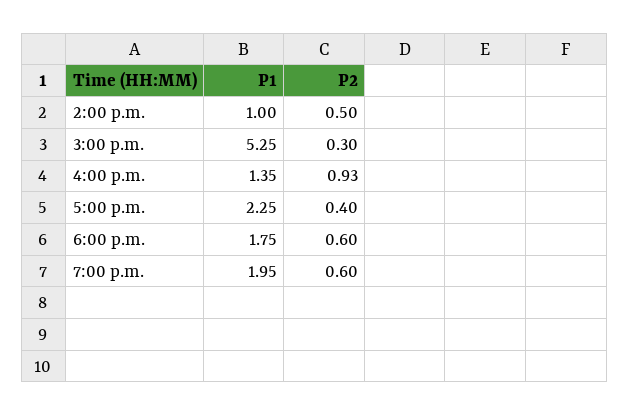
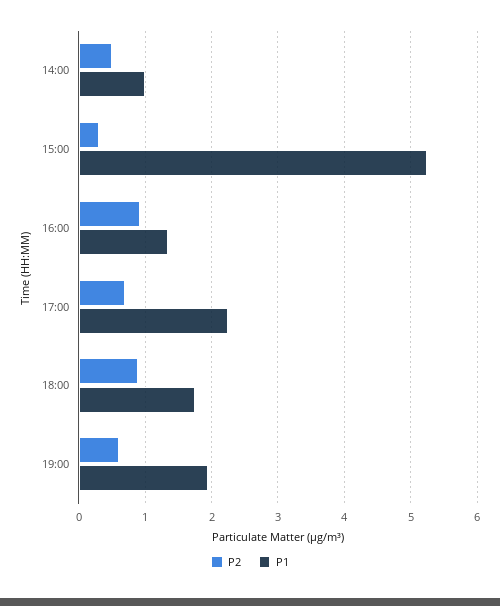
P2, 5:00 p.m.: 0.4 -> 0.7
P2, 6:00 p.m.: 0.6 -> 0.9

